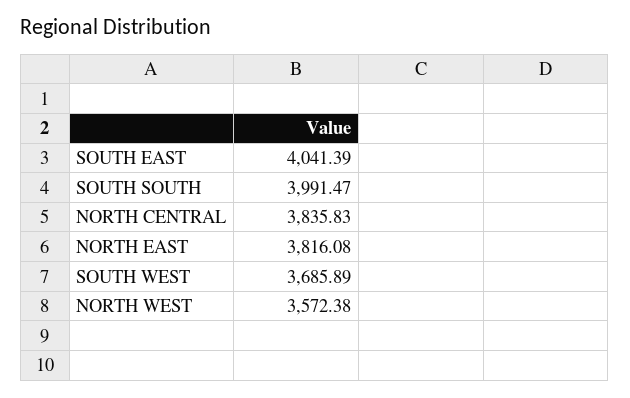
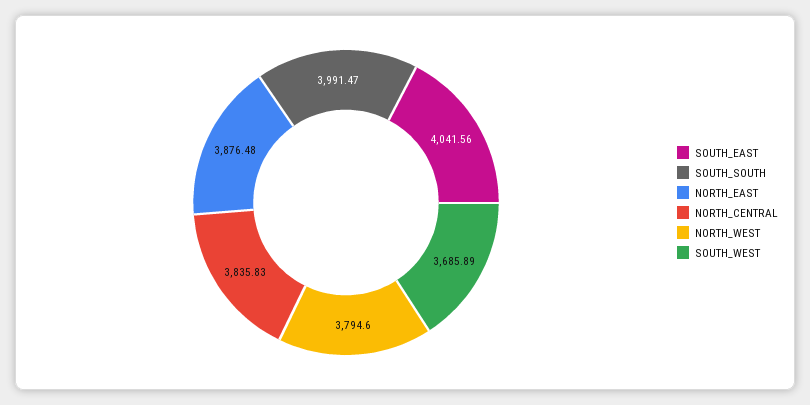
SOUTH EAST: 4041.39 -> 4041.56
NORTH EAST: 3816.08 -> 3876.48
NORTH WEST: 3572.38 -> 3794.6

